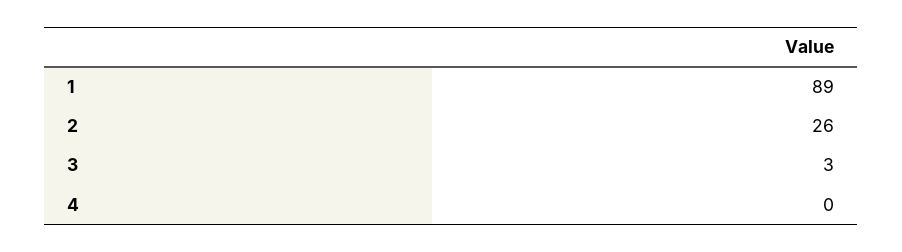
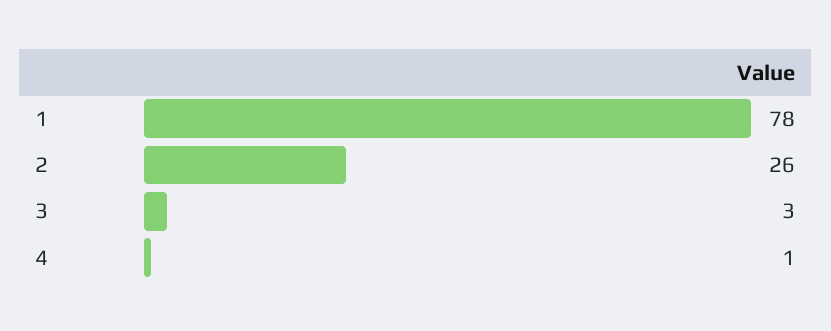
1: 89 -> 78
4: 0 -> 1

